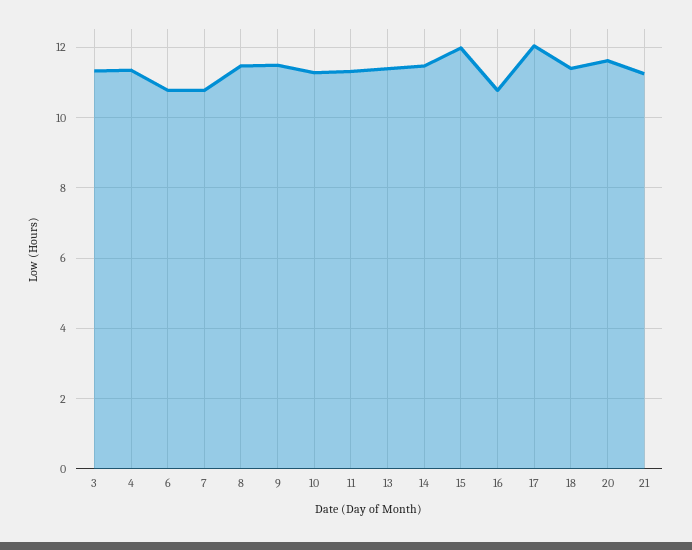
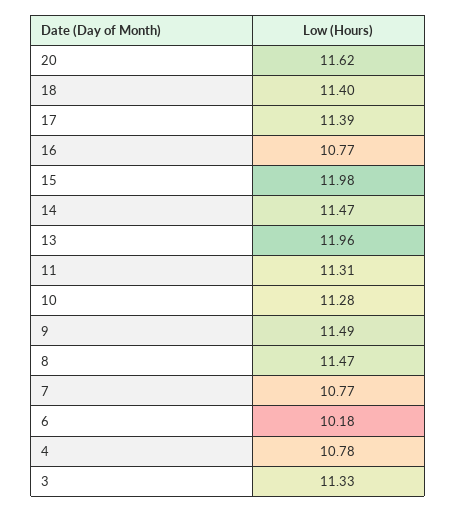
4: 11.4 -> 10.78
6: 10.8 -> 10.18
13: 11.4 -> 11.96
17: 12 -> 11.39
21: 11.2 -> none

